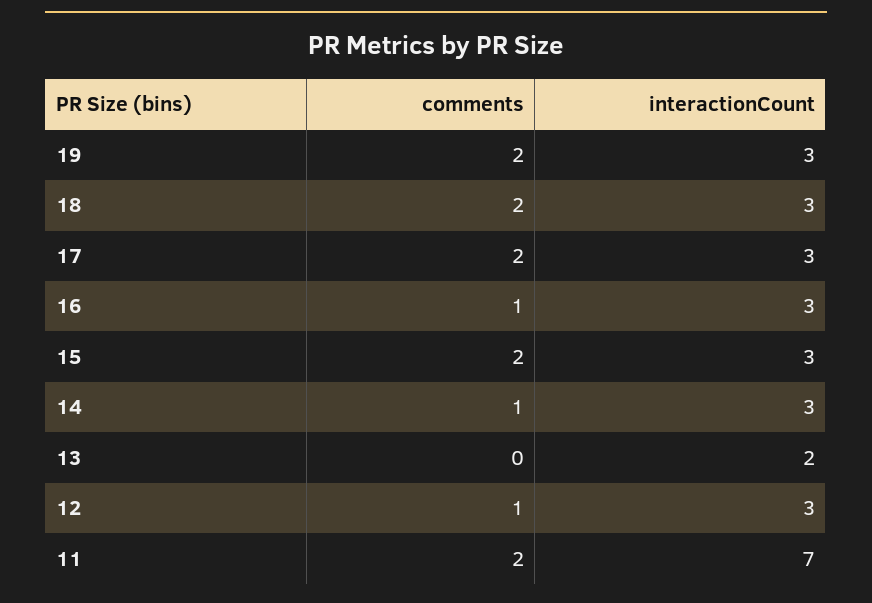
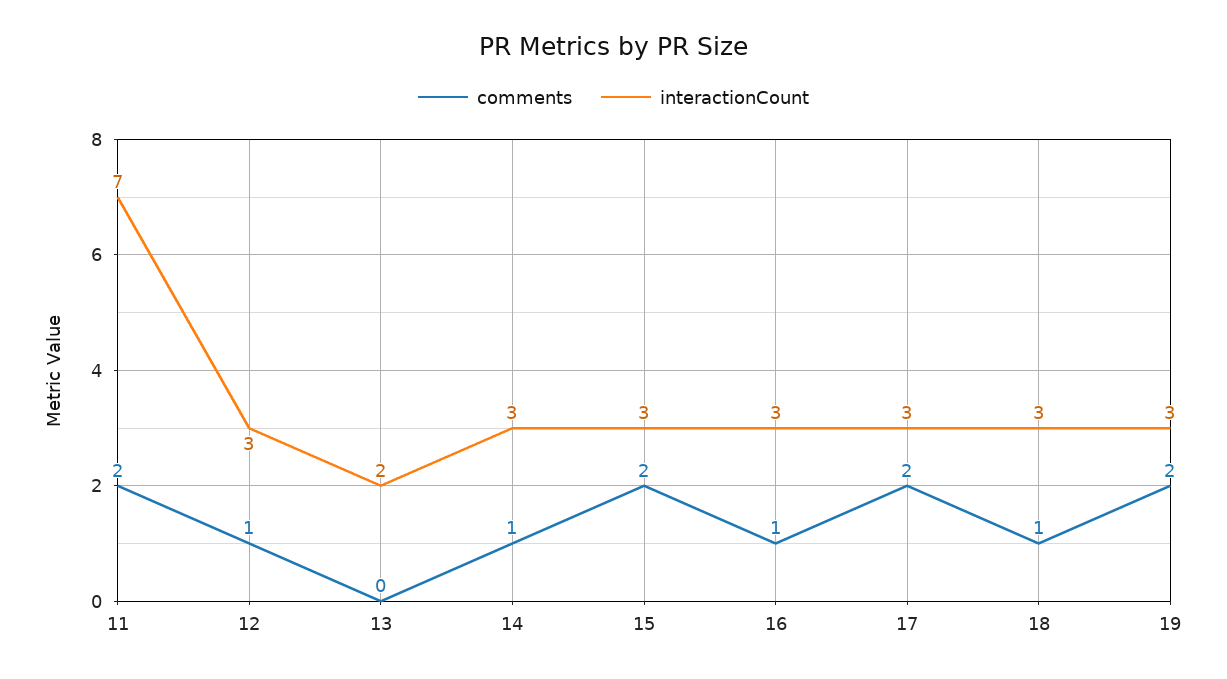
comments, 18: 2 -> 1

